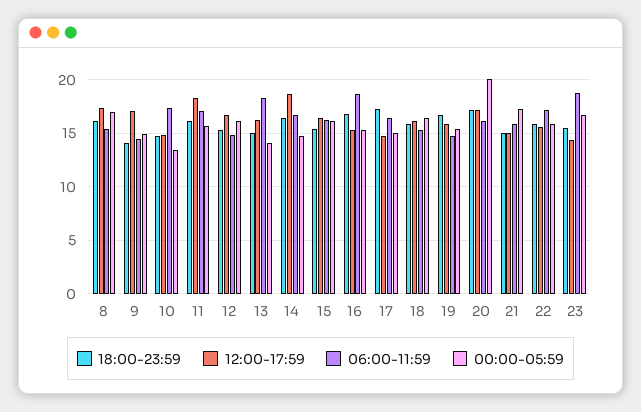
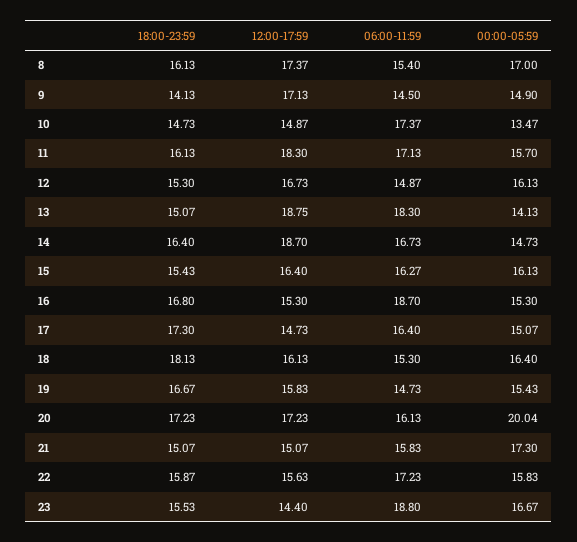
12:00-17:59, 13: 16 -> 18.75
18:00-23:59, 18: 16 -> 18.13

